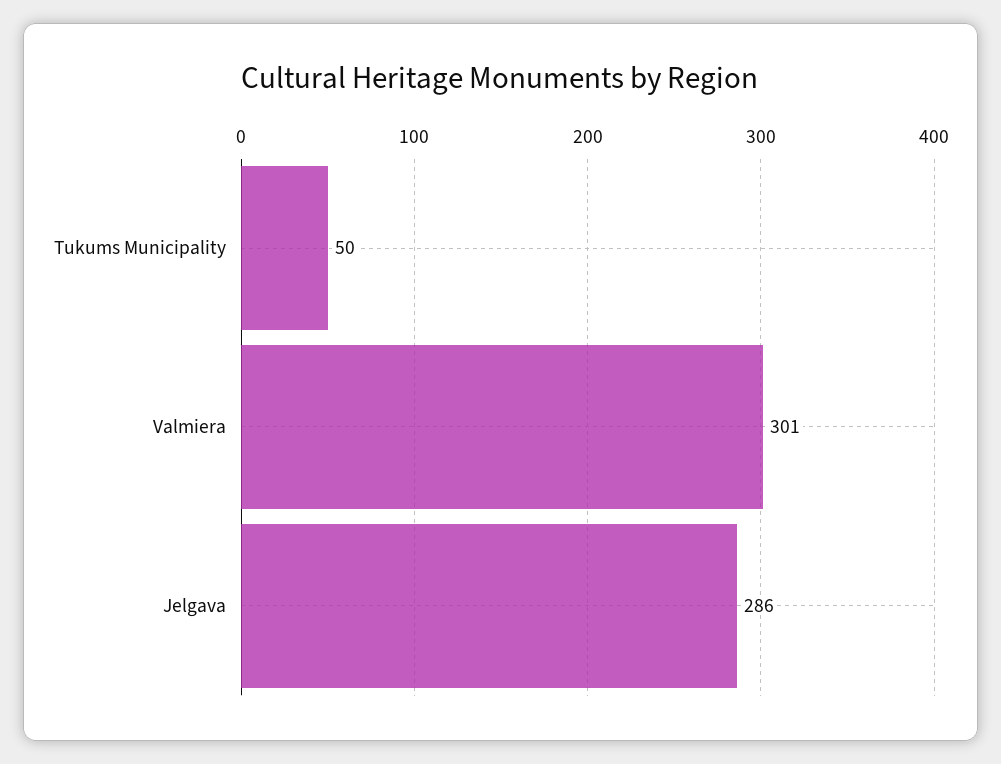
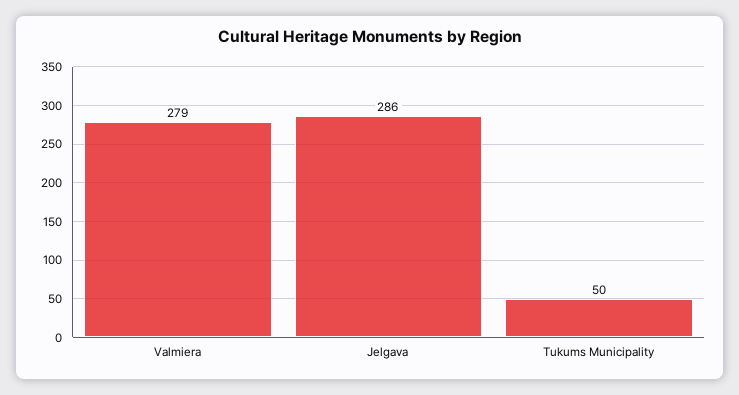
Valmiera: 301 -> 279

